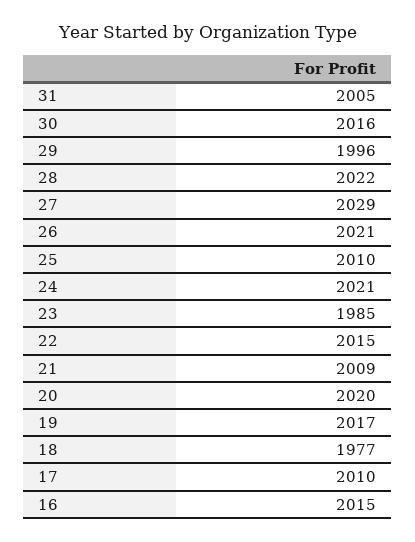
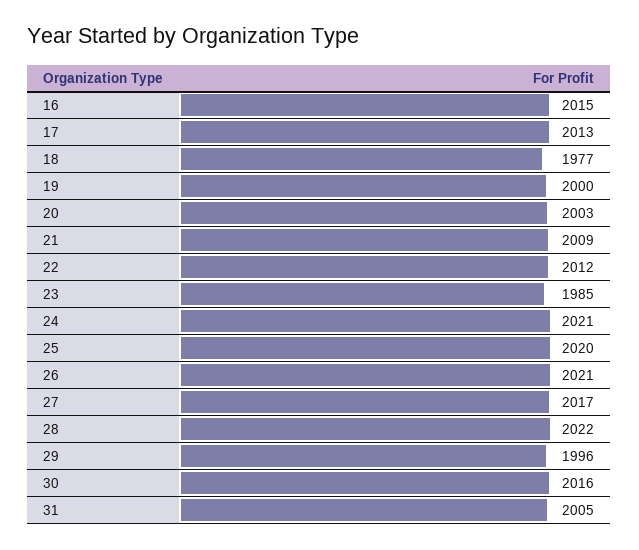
27: 2029 -> 2017
25: 2010 -> 2020
22: 2015 -> 2012
20: 2020 -> 2003
19: 2017 -> 2000
17: 2010 -> 2013

